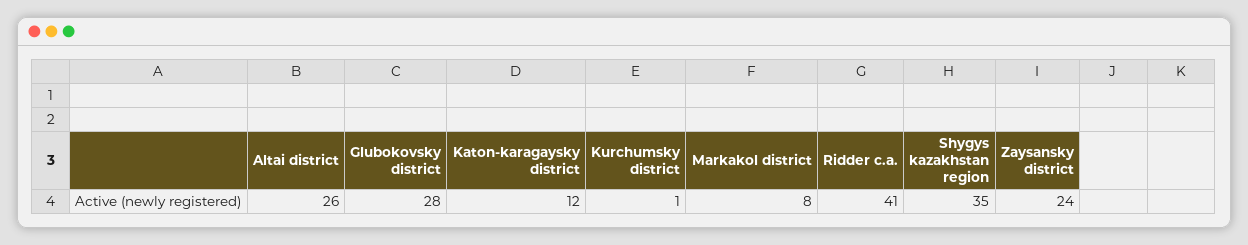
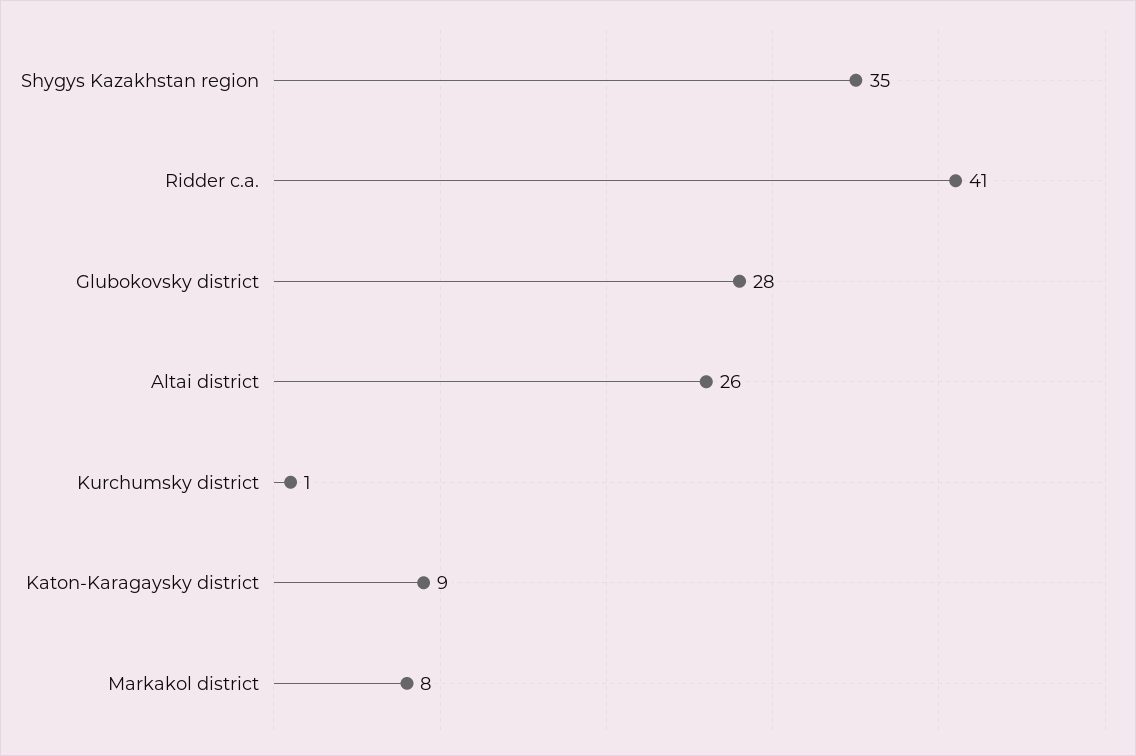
Katon-karagaysky district: 12 -> 9
Zaysansky district: 24 -> none

